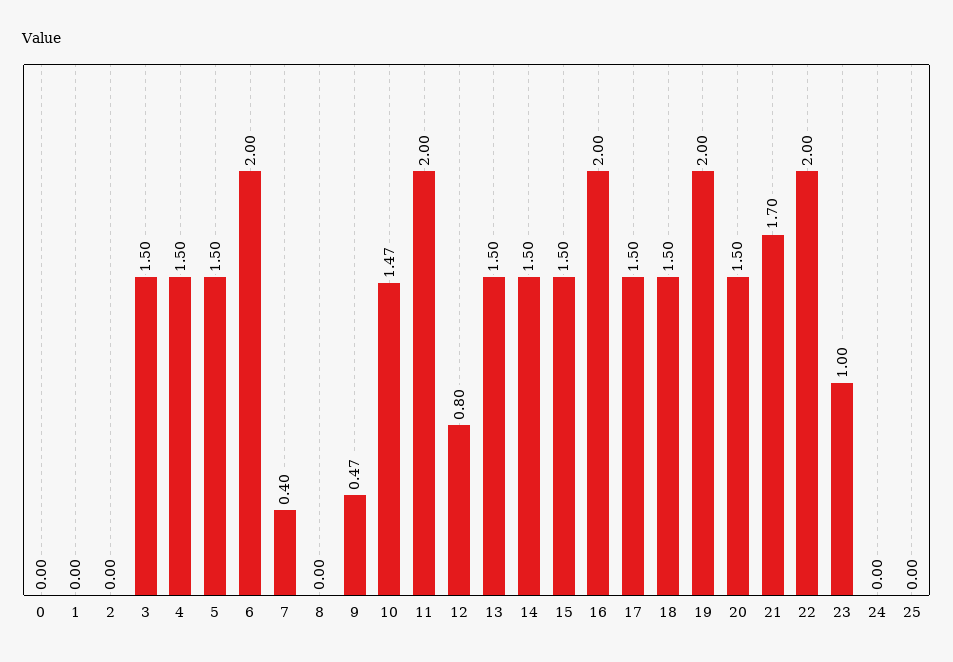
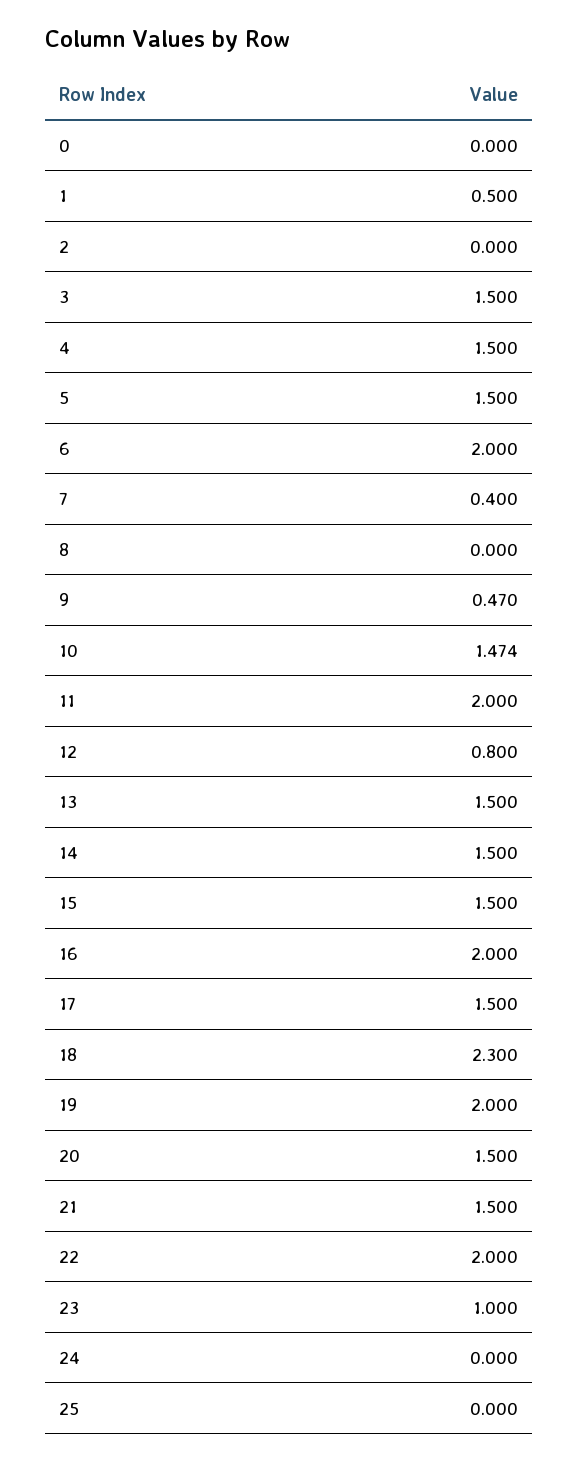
1: 0 -> 0.5
18: 1.5 -> 2.3
21: 1.7 -> 1.5

